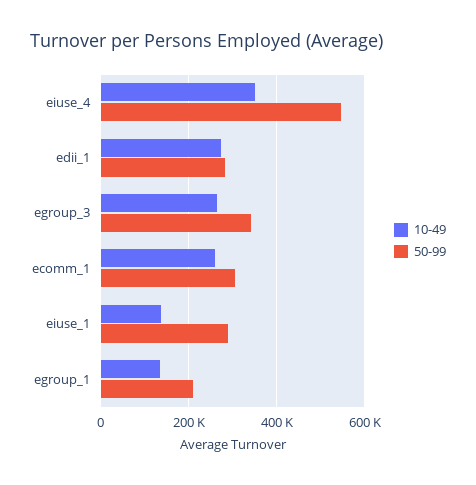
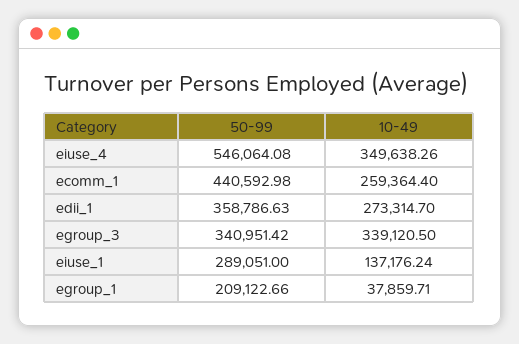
50-99, edii_1: 280000 -> 358786.63
10-49, egroup_3: 260000 -> 339120.5
50-99, ecomm_1: 300000 -> 440592.98
10-49, egroup_1: 140000 -> 37859.71

